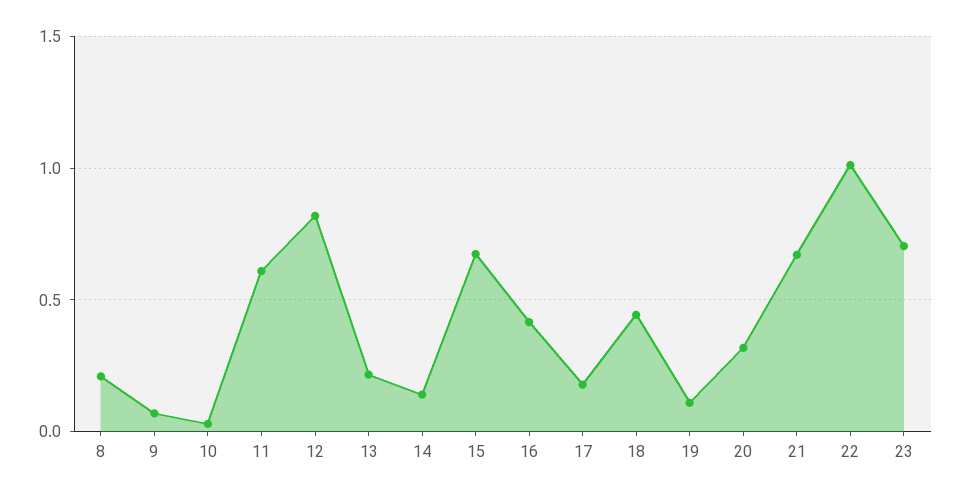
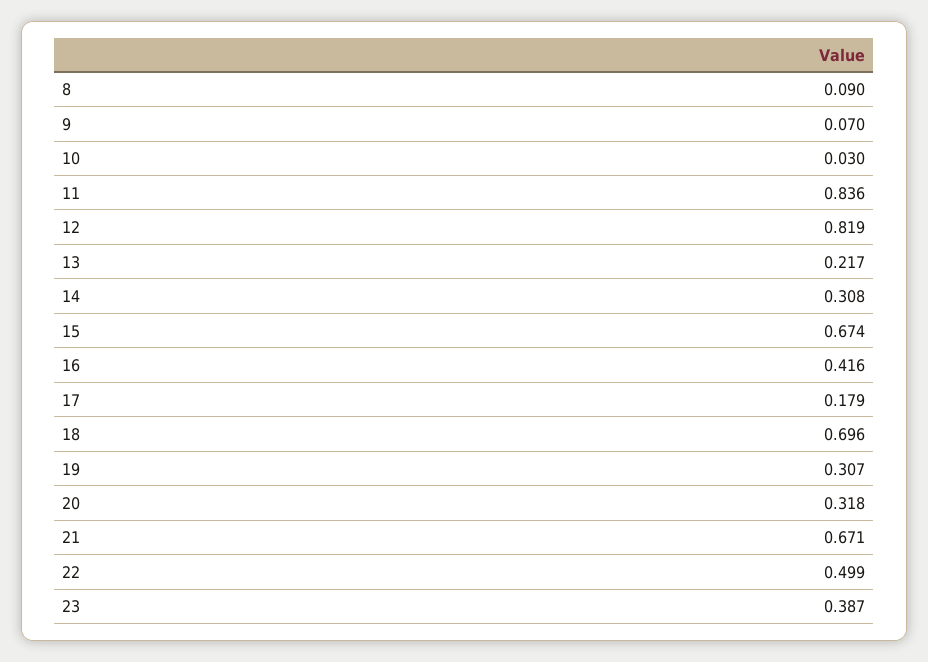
8: 0.2 -> 0.09
11: 0.6 -> 0.836
14: 0.15 -> 0.308
18: 0.45 -> 0.696
19: 0.1 -> 0.307
22: 1 -> 0.499
23: 0.7 -> 0.387

